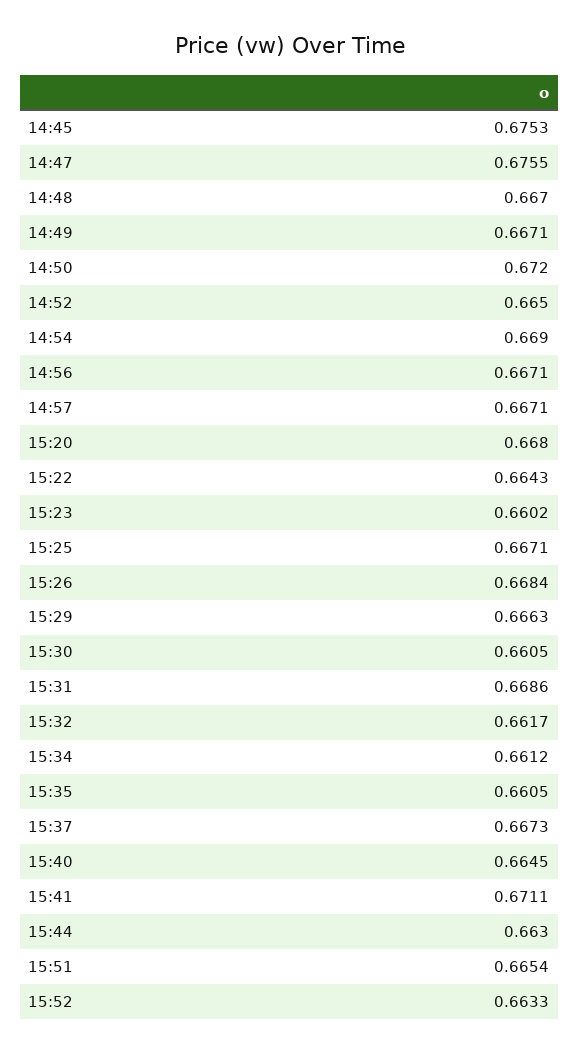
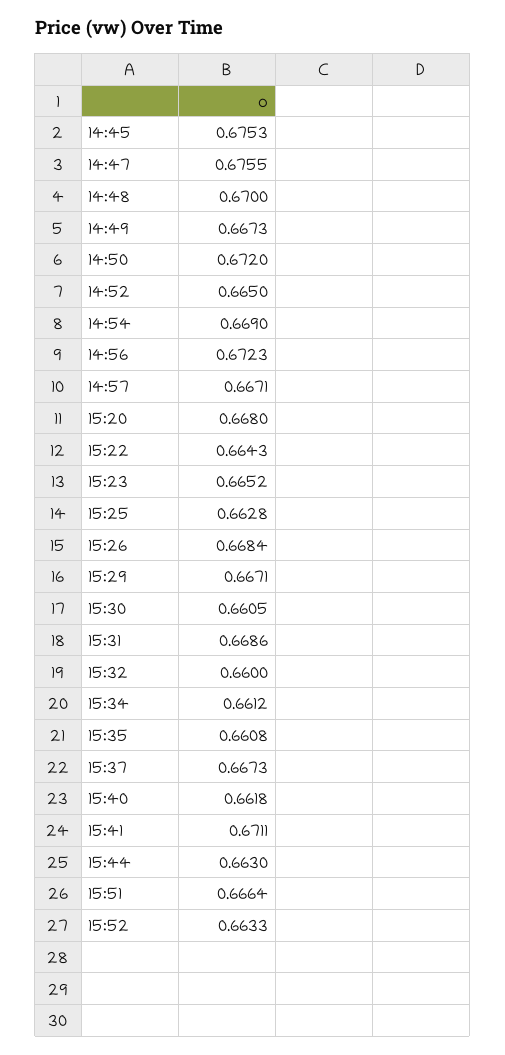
14:48: 0.667 -> 0.67
14:49: 0.6671 -> 0.6673
14:56: 0.6671 -> 0.6723
15:23: 0.6602 -> 0.6652
15:25: 0.6671 -> 0.6628
15:29: 0.6663 -> 0.6671
15:32: 0.6617 -> 0.66
15:35: 0.6605 -> 0.6608
15:40: 0.6645 -> 0.6618
15:51: 0.6654 -> 0.6664

